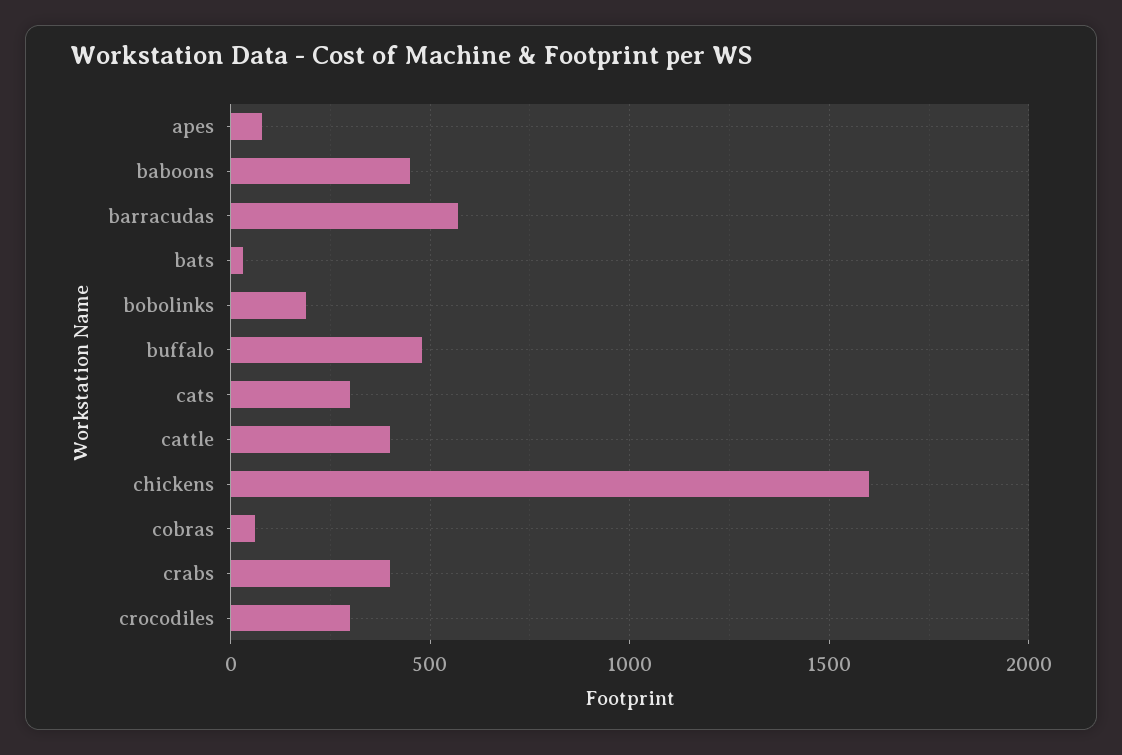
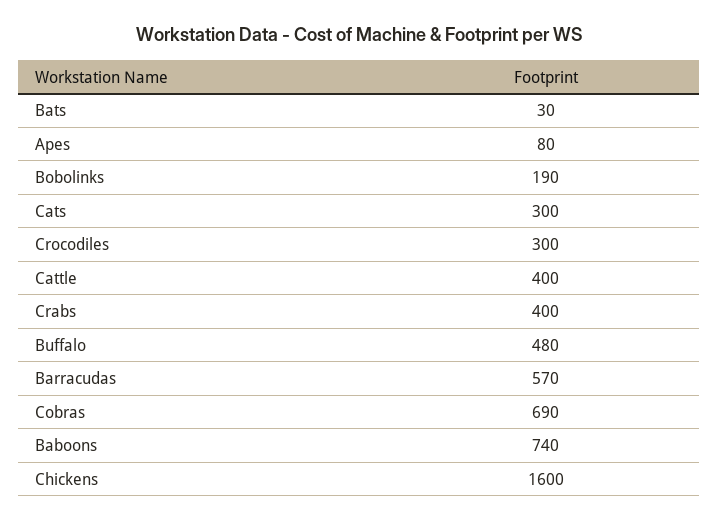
baboons: 450 -> 740
cobras: 50 -> 690

